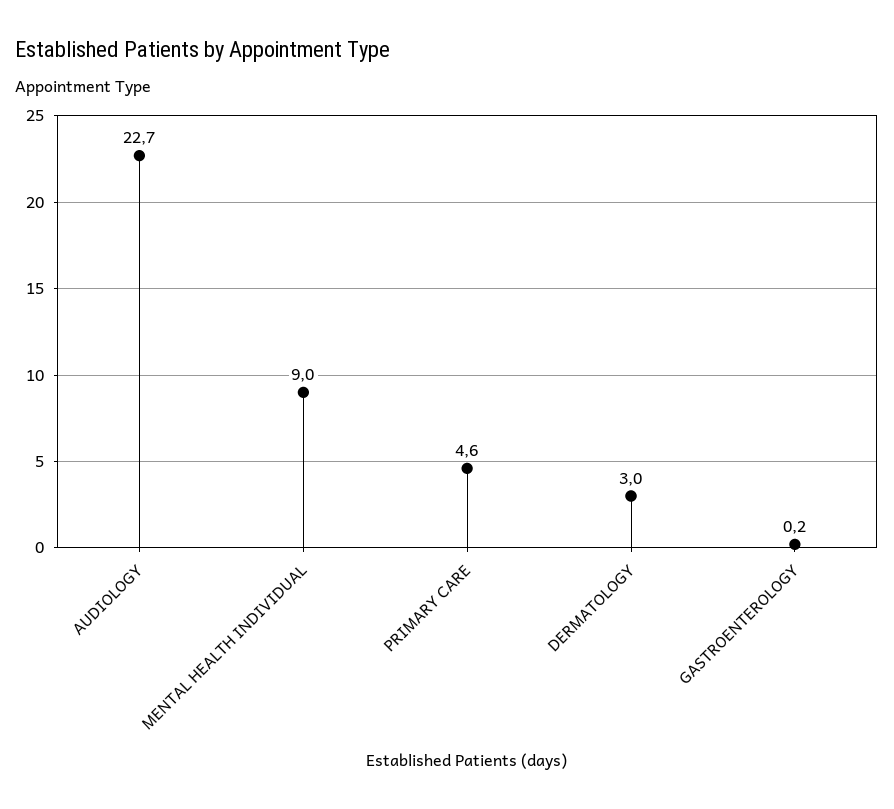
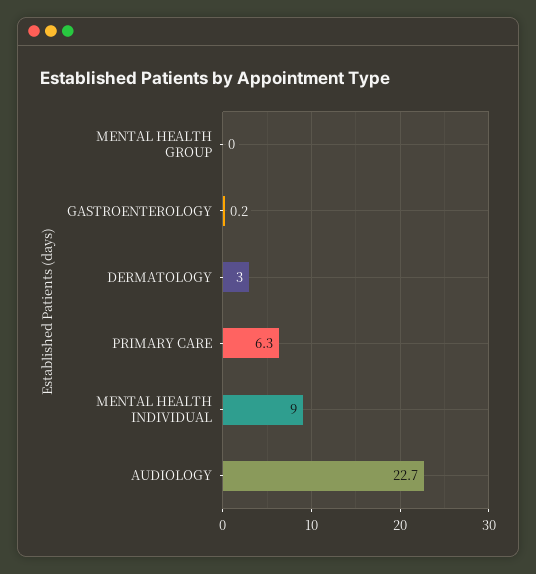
PRIMARY CARE: 4.6 -> 6.3
MENTAL HEALTH GROUP: none -> 0

